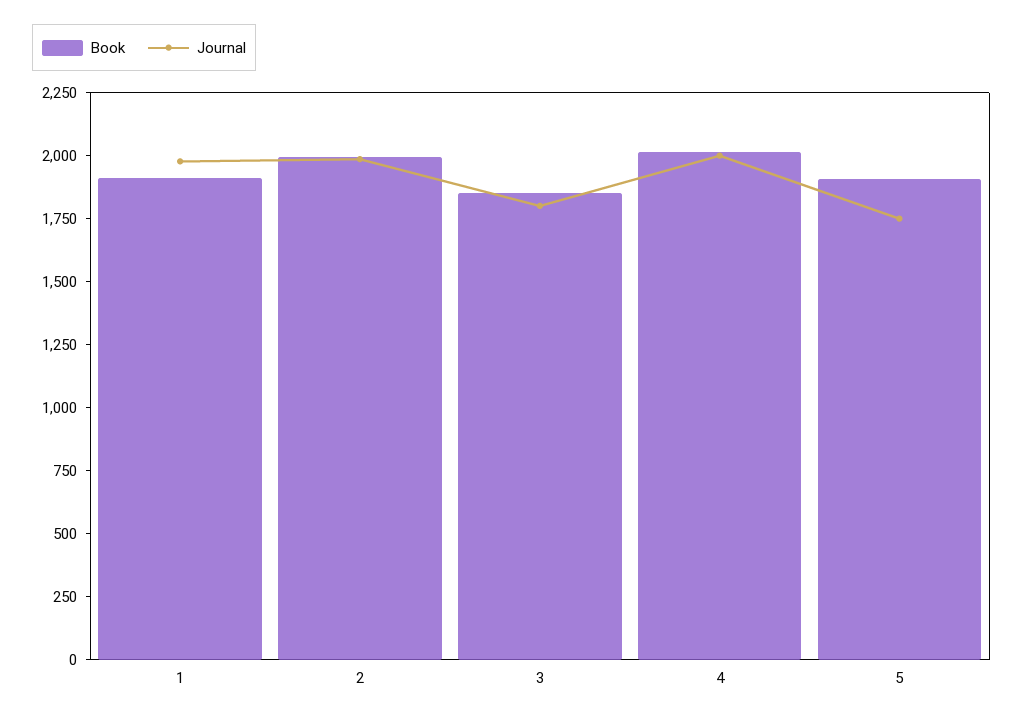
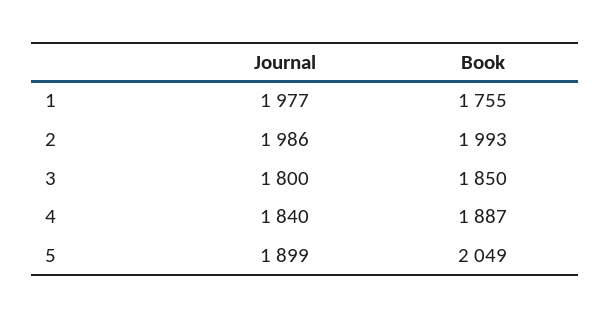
Book, 1: 1900 -> 1755
Book, 4: 2000 -> 1887
Journal, 4: 2000 -> 1840
Book, 5: 1900 -> 2049
Journal, 5: 1750 -> 1899

